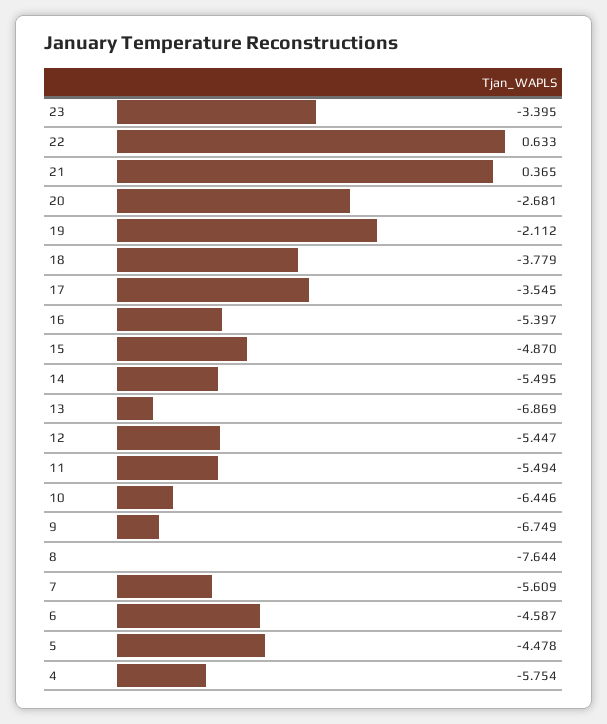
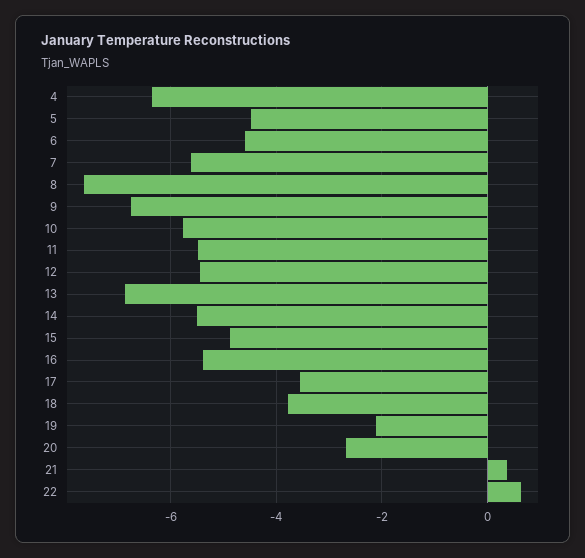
23: -3.395 -> none
10: -6.446 -> -5.8
4: -5.754 -> -6.4

